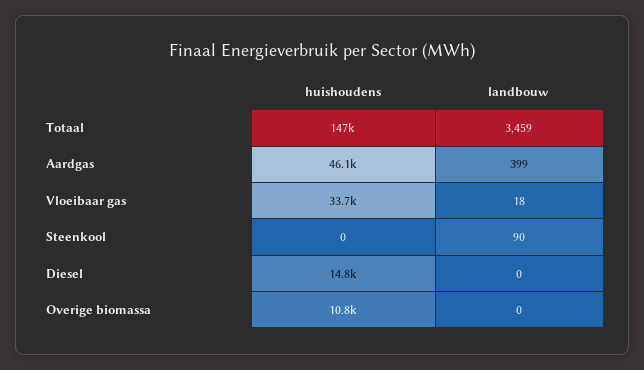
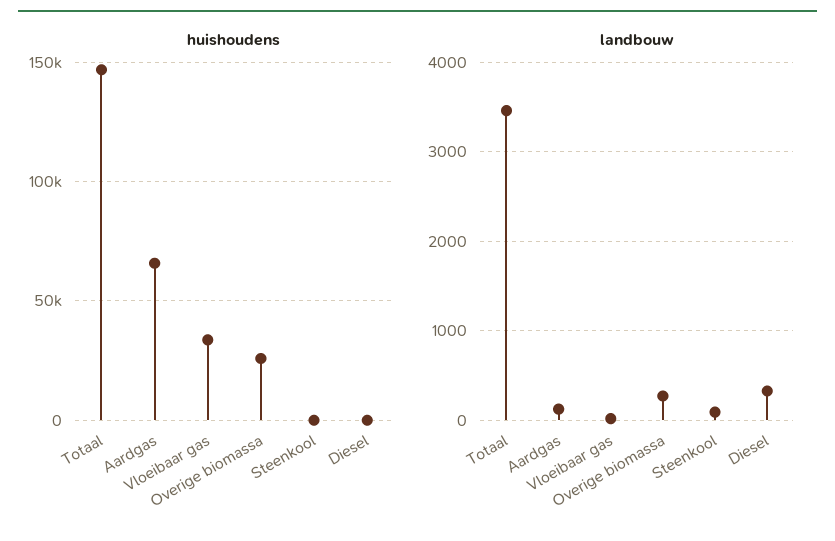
huishoudens, Aardgas: 46100 -> 65000
landbouw, Aardgas: 399 -> 100
huishoudens, Diesel: 14800 -> 0
landbouw, Diesel: 0 -> 300
huishoudens, Overige biomassa: 10800 -> 25000
landbouw, Overige biomassa: 0 -> 300

